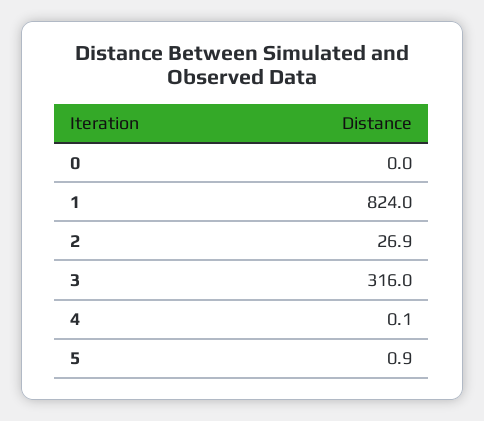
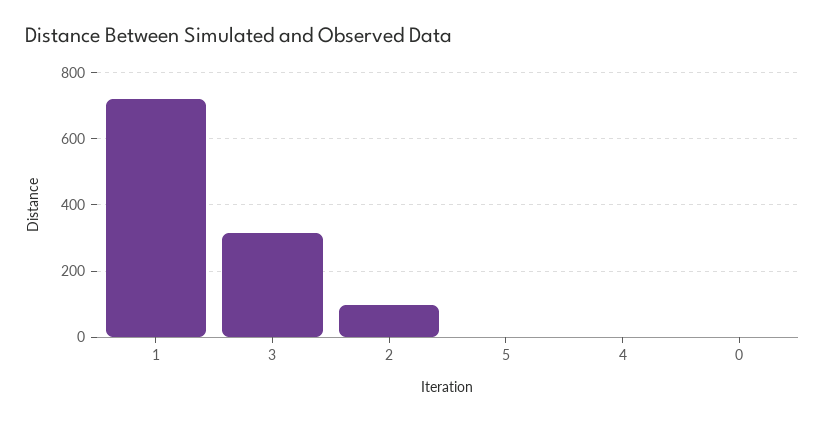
1: 824 -> 720
2: 26.9 -> 100

